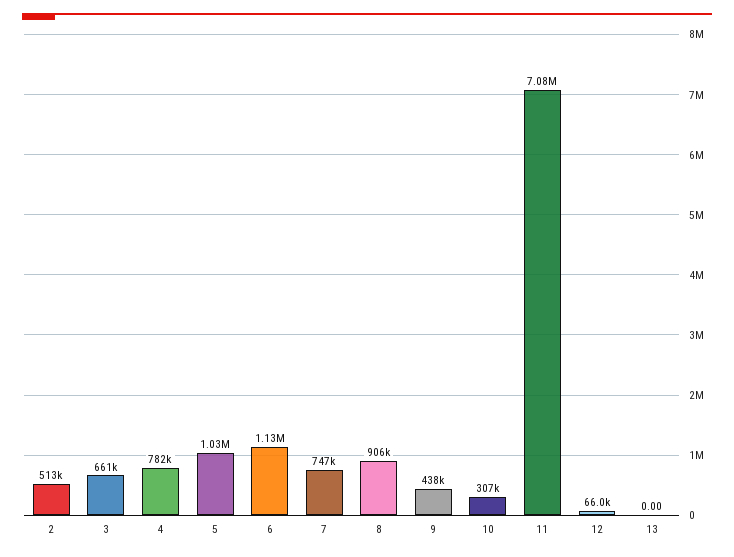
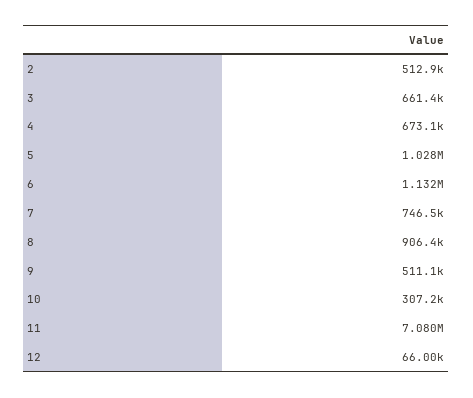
4: 782000 -> 673100
9: 438000 -> 511100
13: 0 -> none

